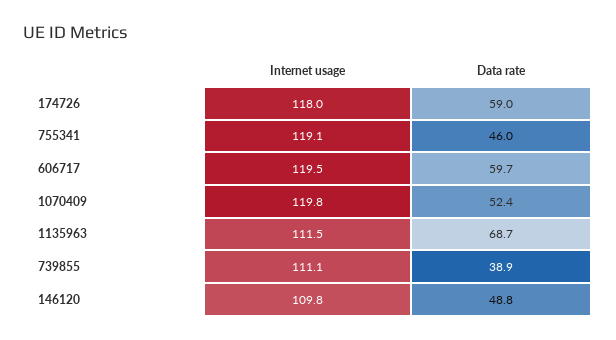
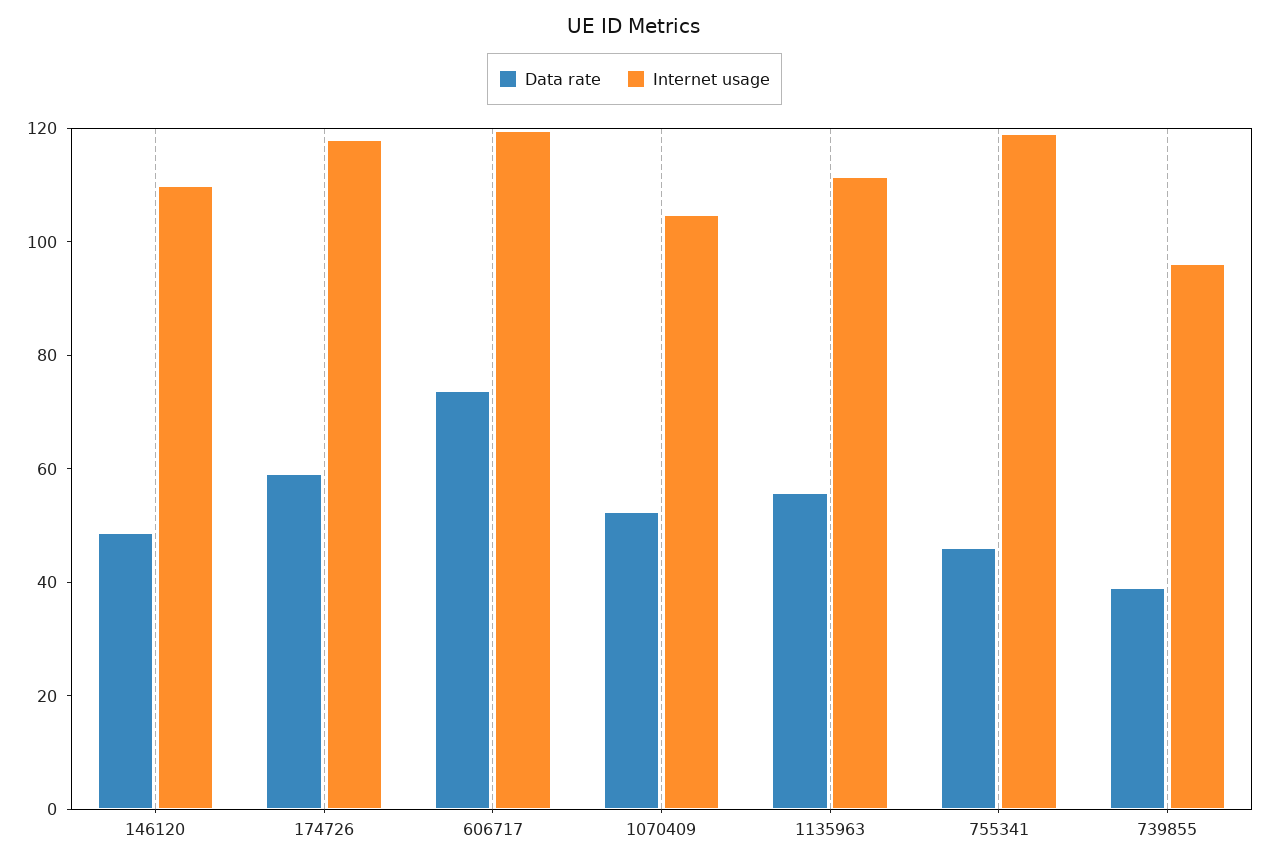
Data rate, 606717: 59.7 -> 75
Internet usage, 1070409: 119.8 -> 105
Data rate, 1135963: 68.7 -> 55
Internet usage, 739855: 111.1 -> 95

